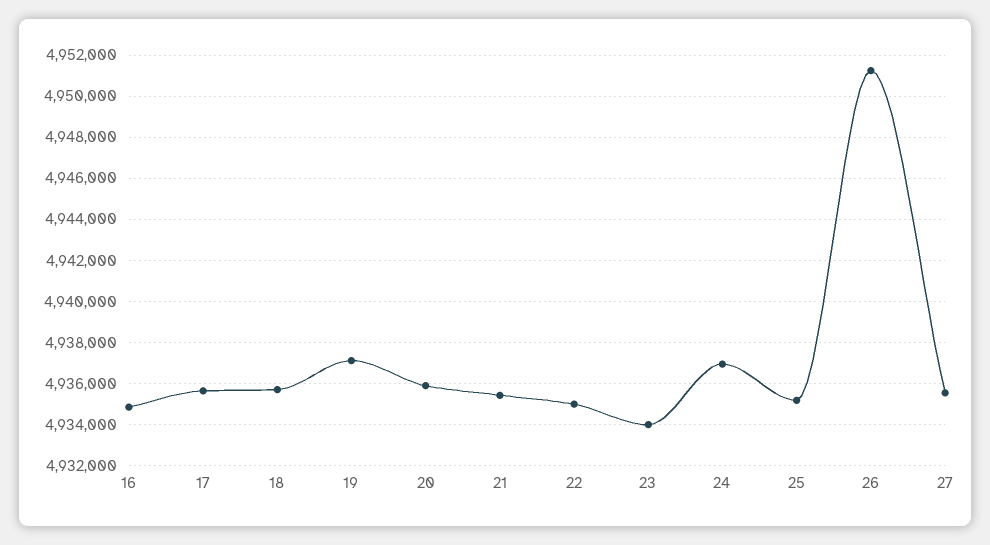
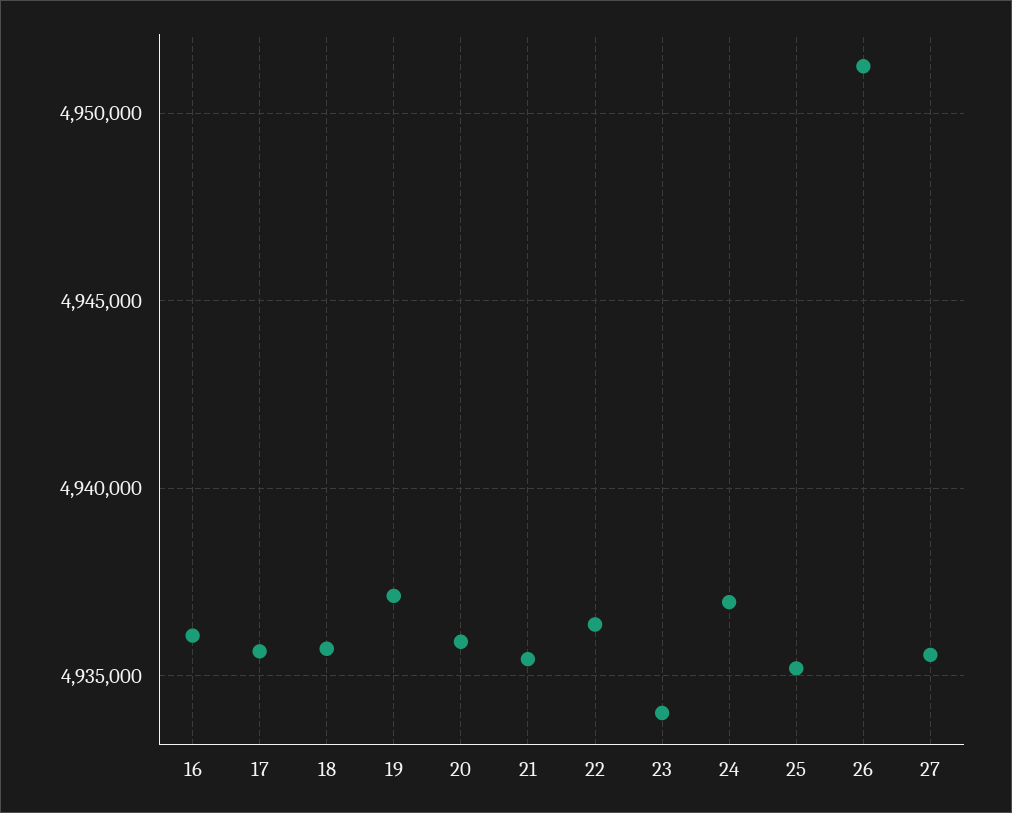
16: 4935000 -> 4936000
22: 4935000 -> 4936500

